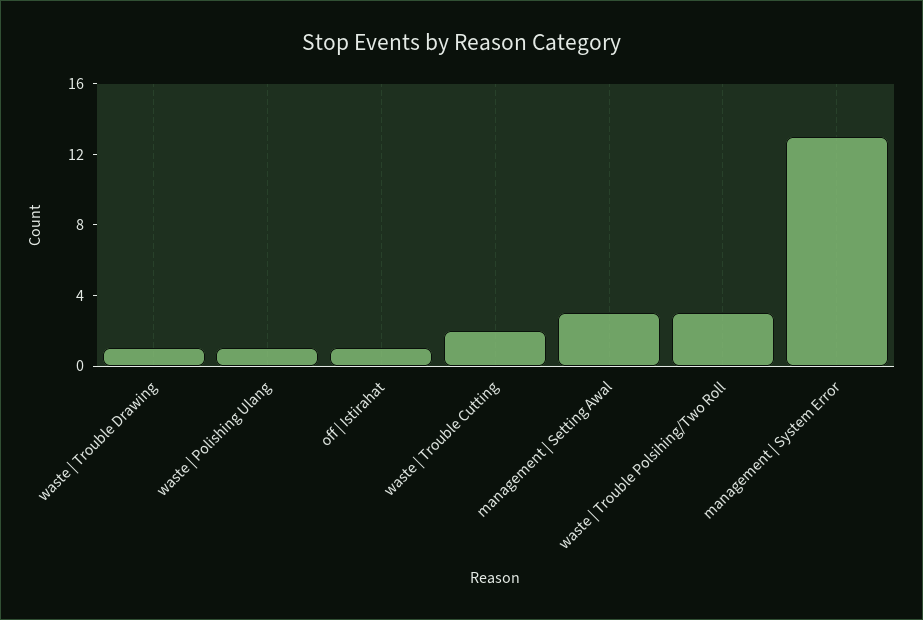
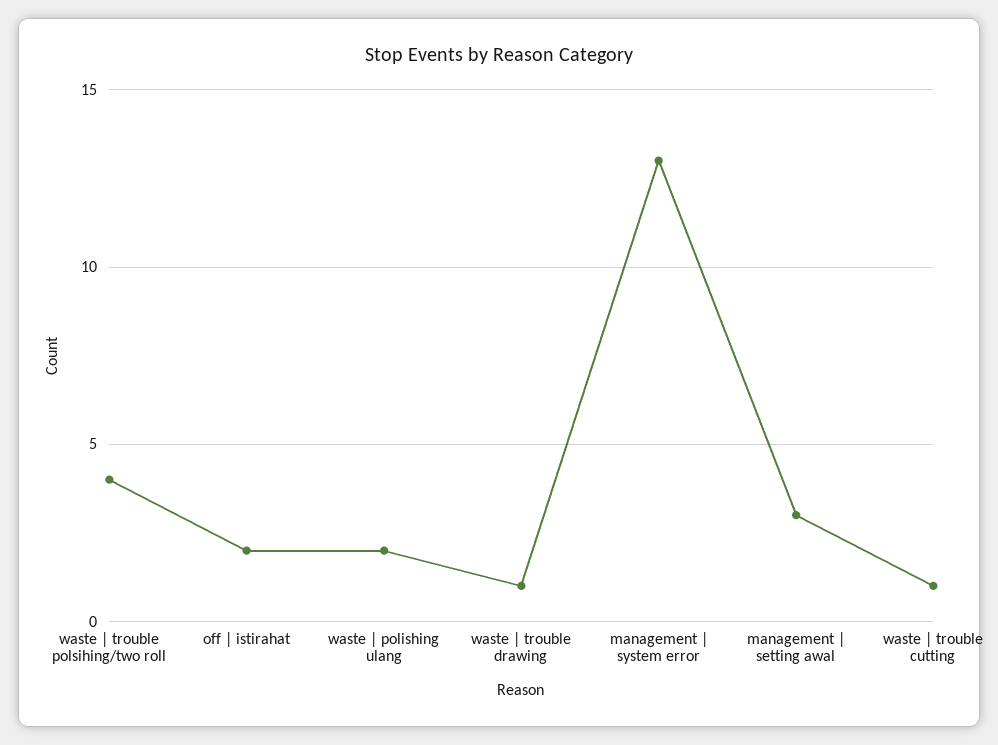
waste | Polishing Ulang: 1 -> 2
off | Istirahat: 1 -> 2
waste | Trouble Cutting: 2 -> 1
waste | Trouble Polsihing/Two Roll: 3 -> 4

